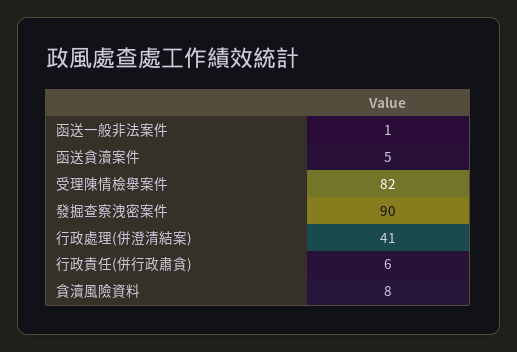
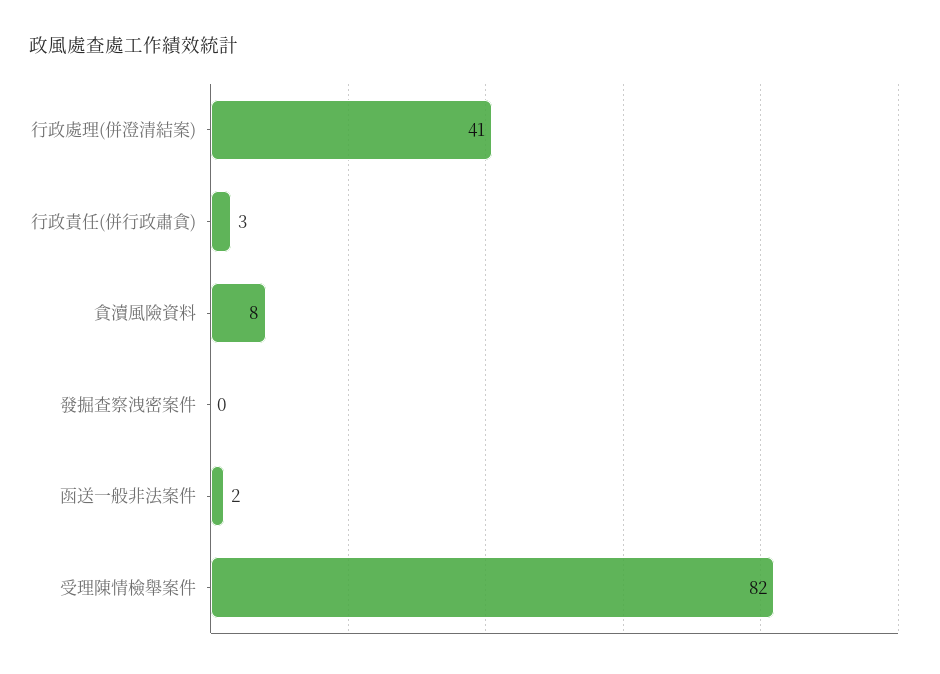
函送一般非法案件: 1 -> 2
函送貪瀆案件: 5 -> none
發掘查察洩密案件: 90 -> 0
行政責任(併行政肅貪): 6 -> 3

